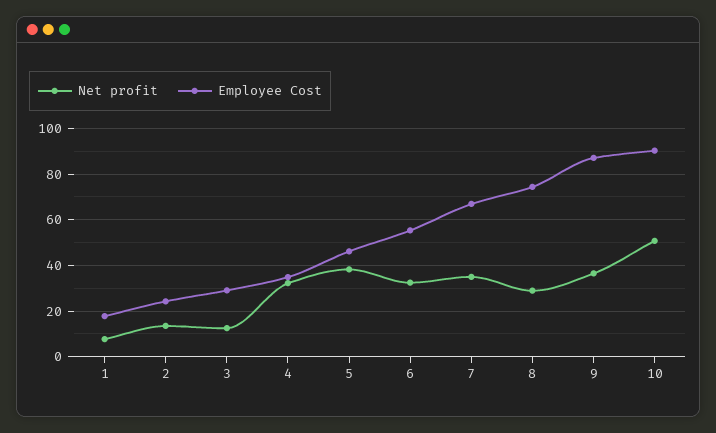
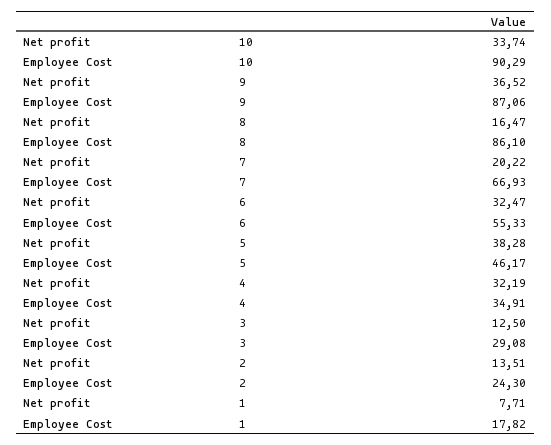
Net profit, 7: 35 -> 20.22
Net profit, 8: 30 -> 16.47
Employee Cost, 8: 75 -> 86.1
Net profit, 10: 50 -> 33.74

